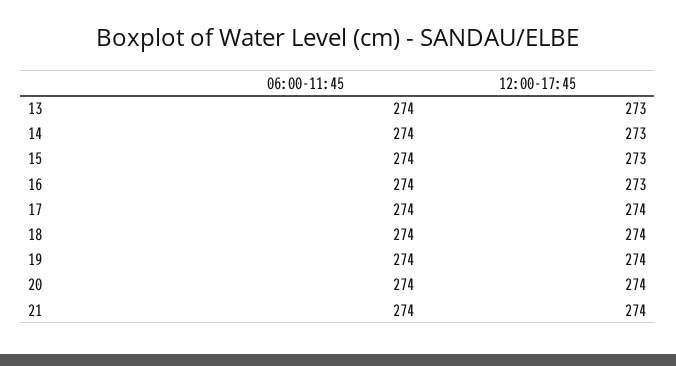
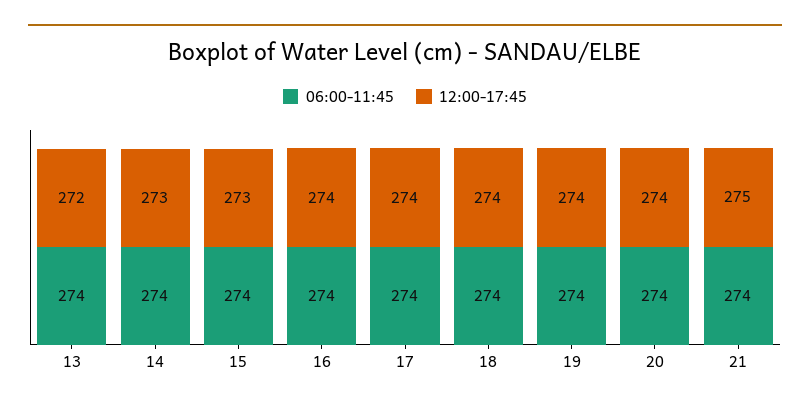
12:00-17:45, 13: 273 -> 272
12:00-17:45, 16: 273 -> 274
12:00-17:45, 21: 274 -> 275

